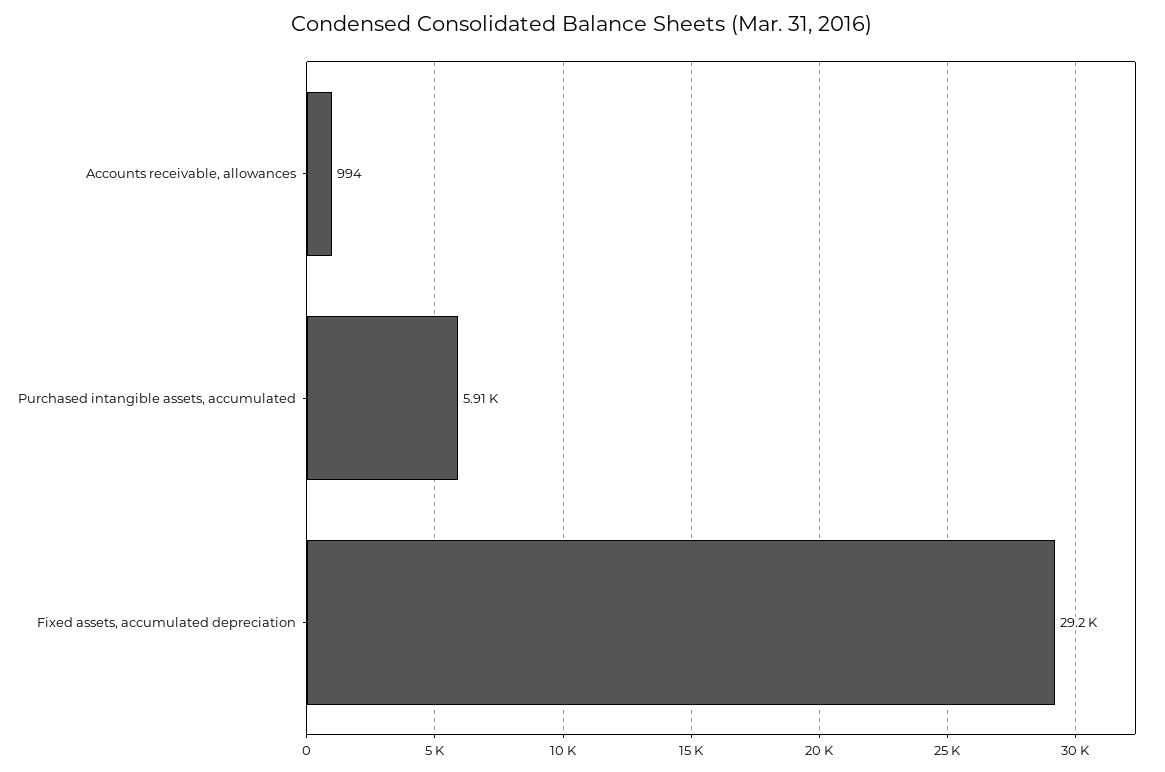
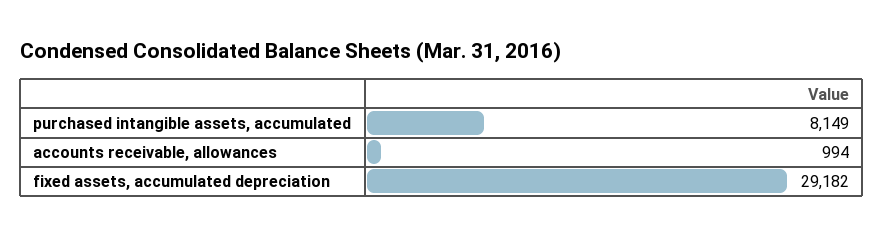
Purchased intangible assets, accumulated: 5910 -> 8149

